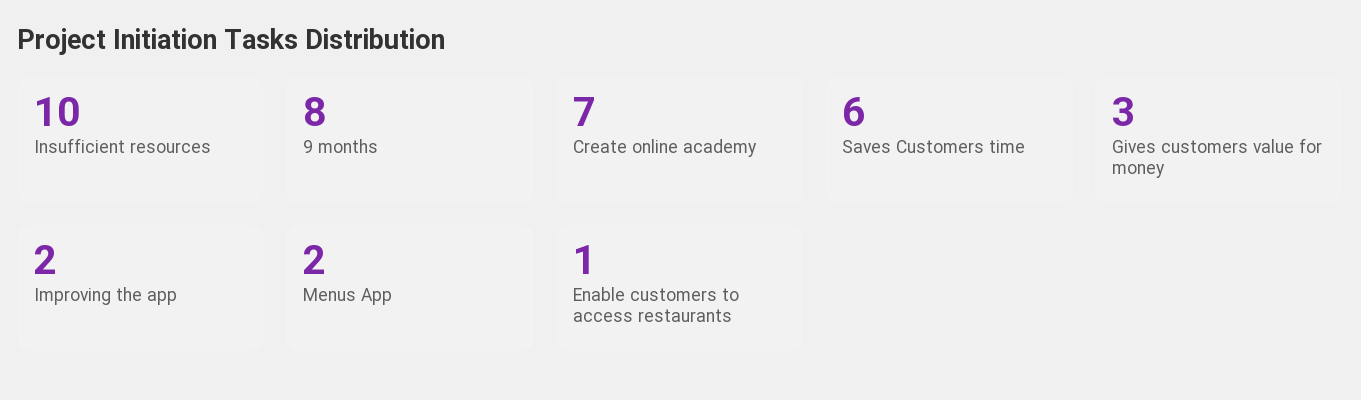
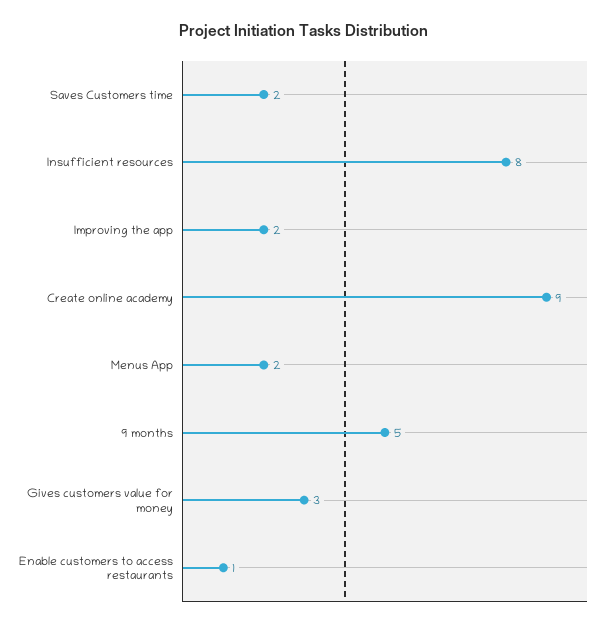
Insufficient resources: 10 -> 8
9 months: 8 -> 5
Create online academy: 7 -> 9
Saves Customers time: 6 -> 2

